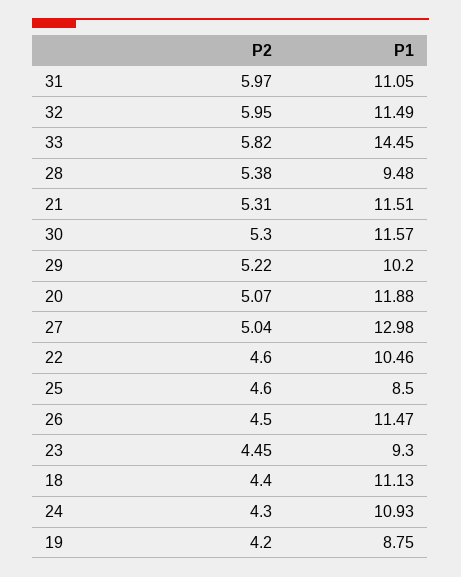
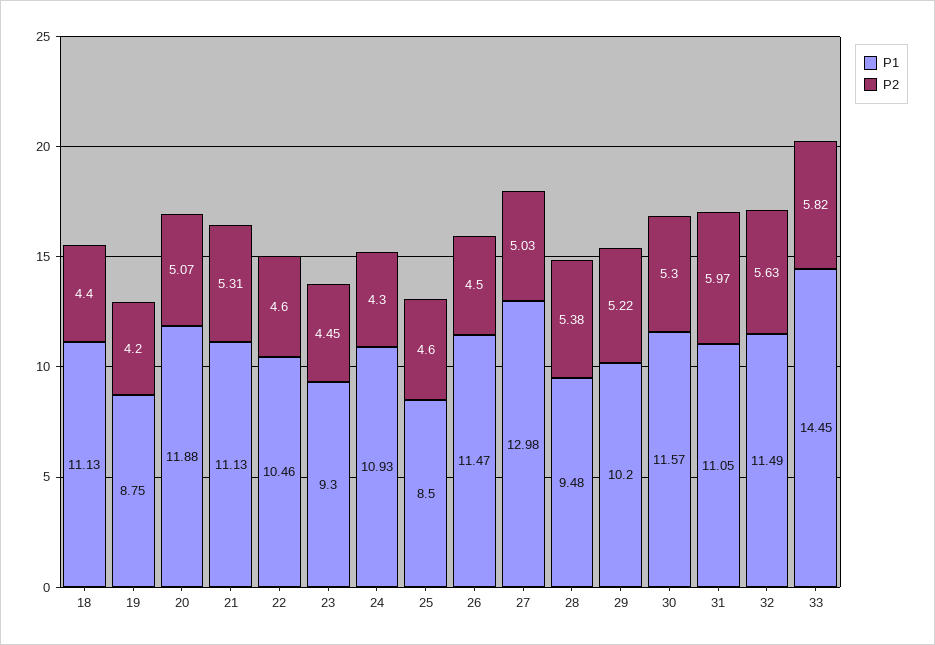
P2, 32: 5.95 -> 5.63
P1, 21: 11.51 -> 11.13
P2, 27: 5.04 -> 5.03

